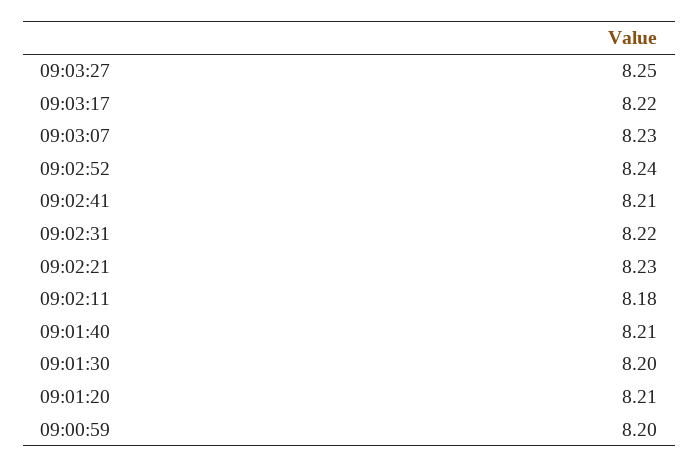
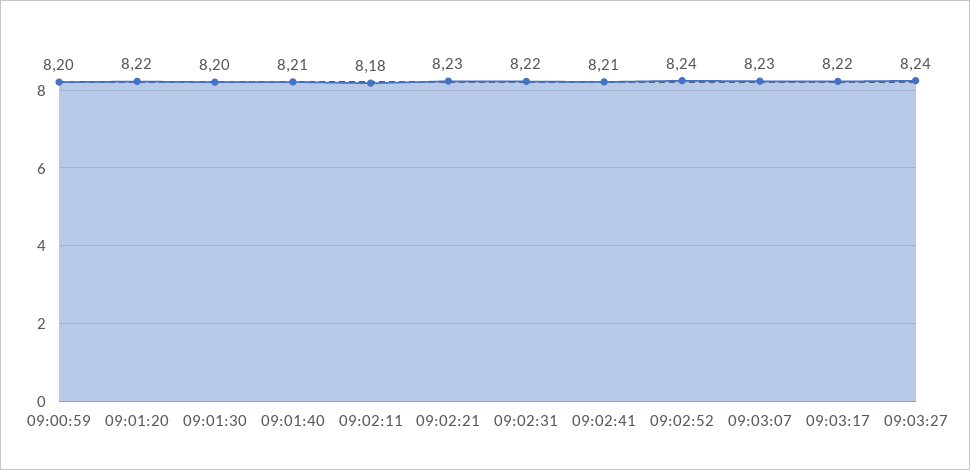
09:03:27: 8.25 -> 8.24
09:01:20: 8.21 -> 8.22

